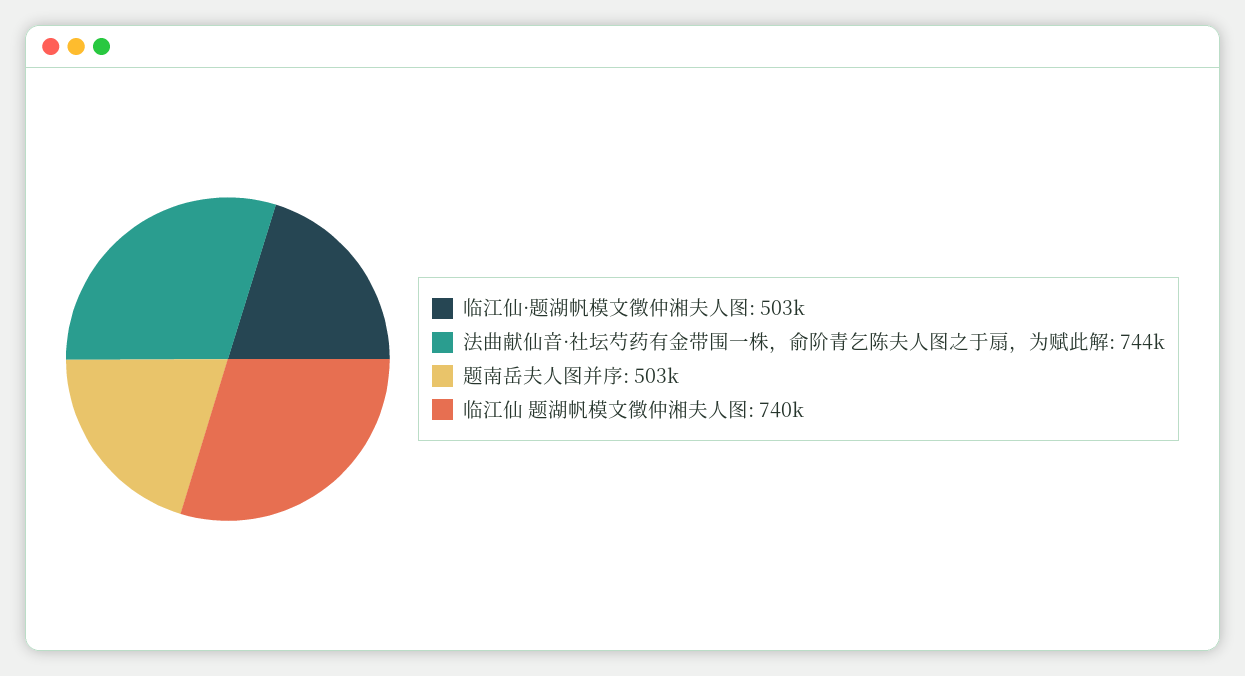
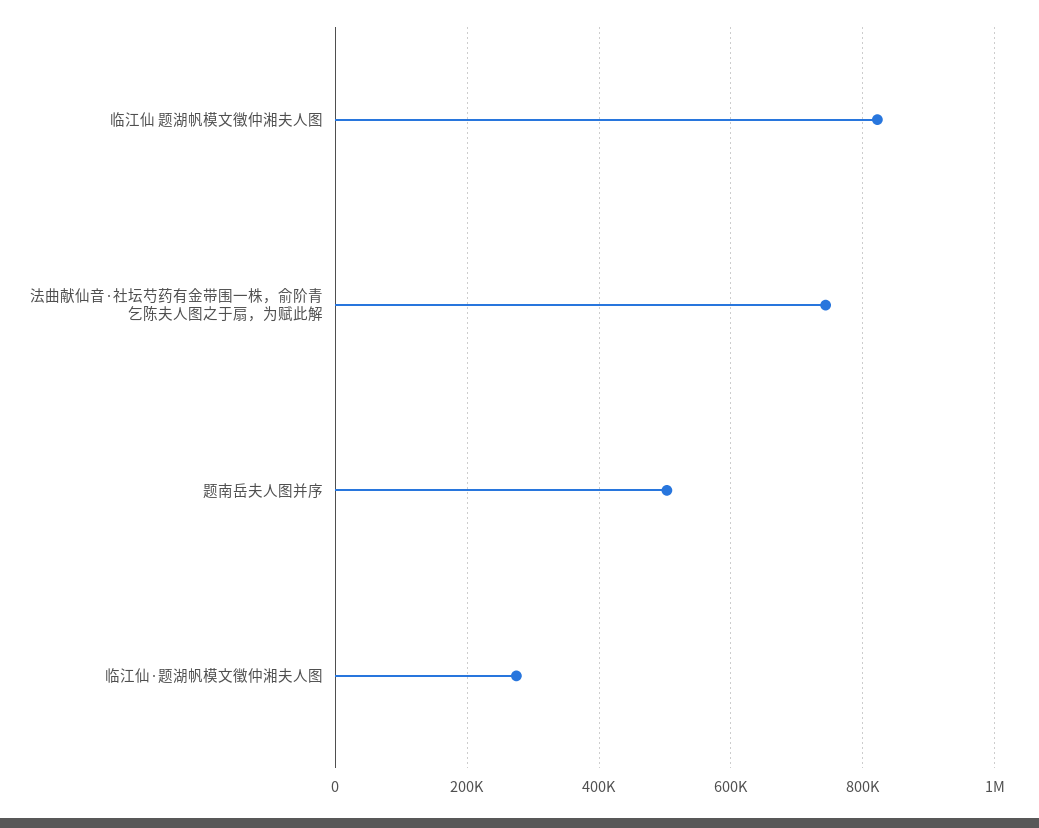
临江仙·题湖帆模文徵仲湘夫人图: 503000 -> 280000
临江仙 题湖帆模文徵仲湘夫人图: 740000 -> 820000

